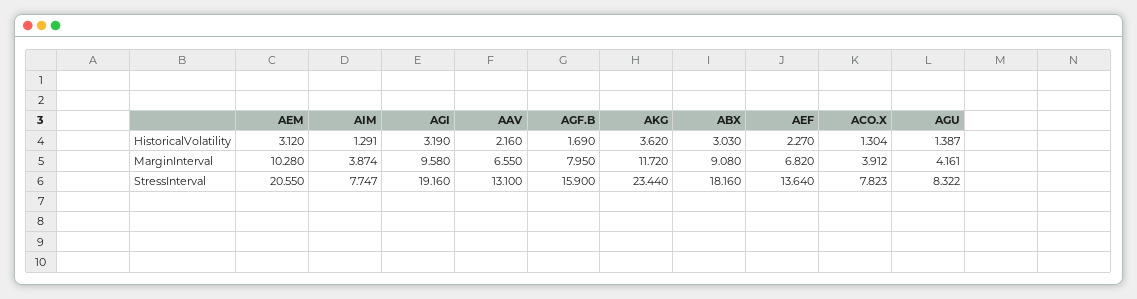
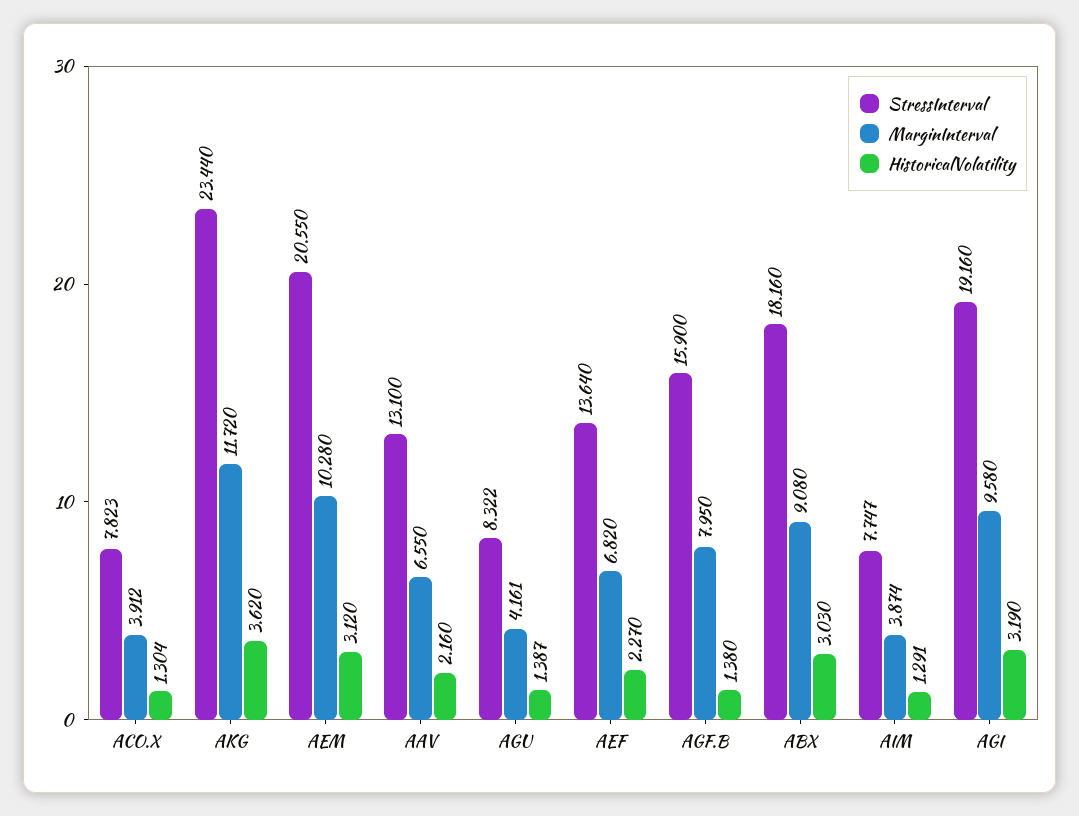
HistoricalVolatility, AGF.B: 1.69 -> 1.38

